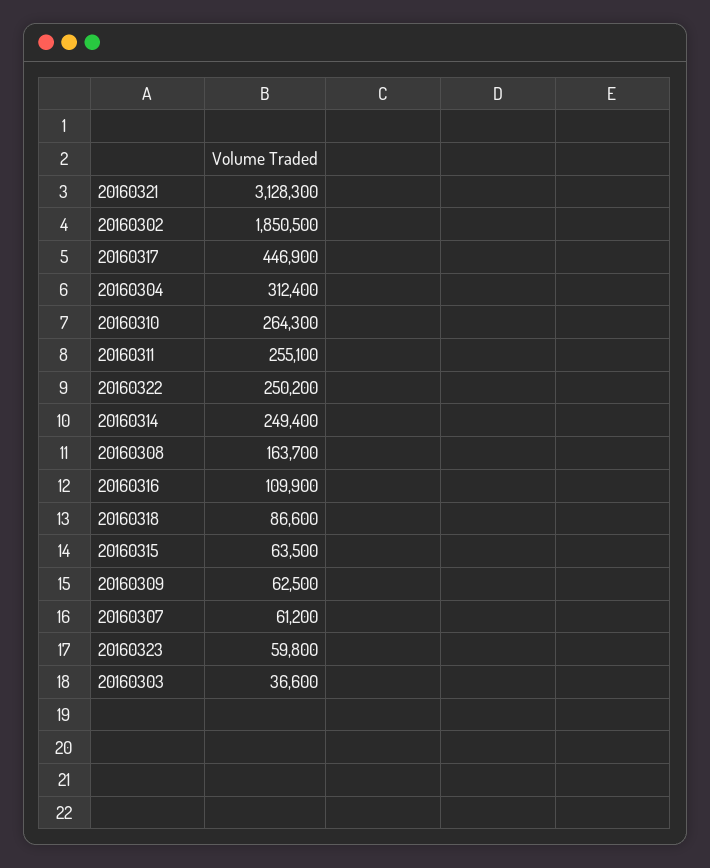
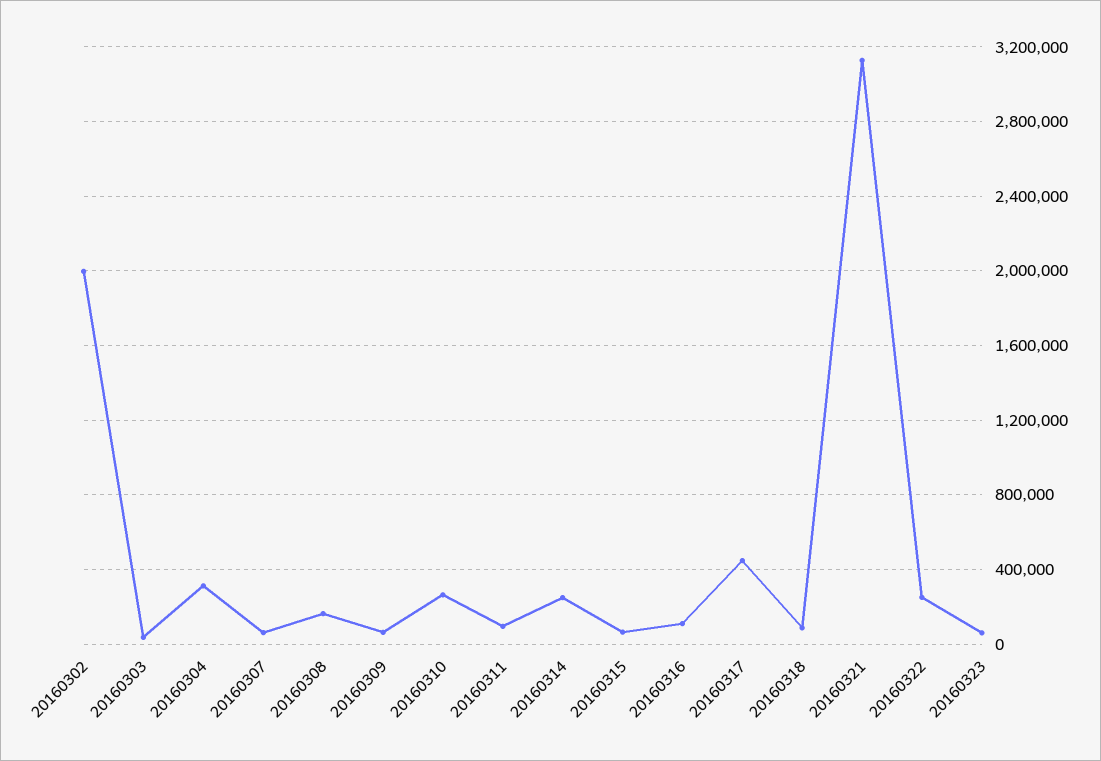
20160302: 1850500 -> 2000000
20160311: 255100 -> 100000

